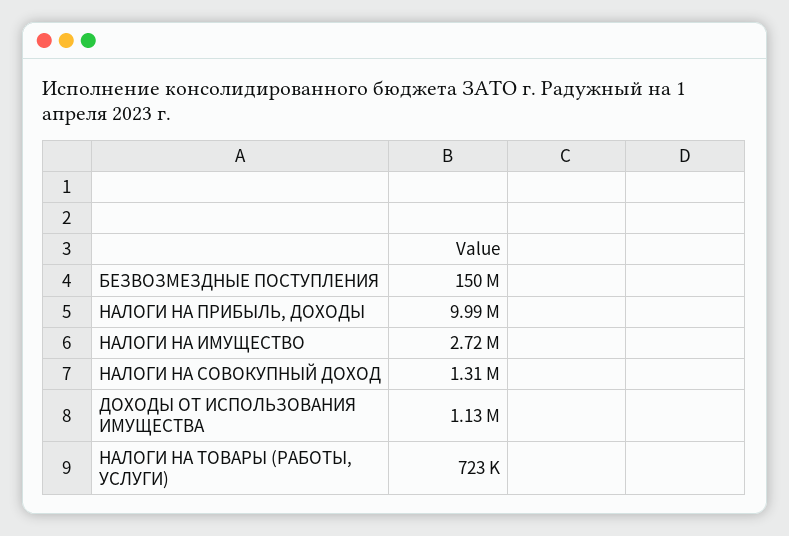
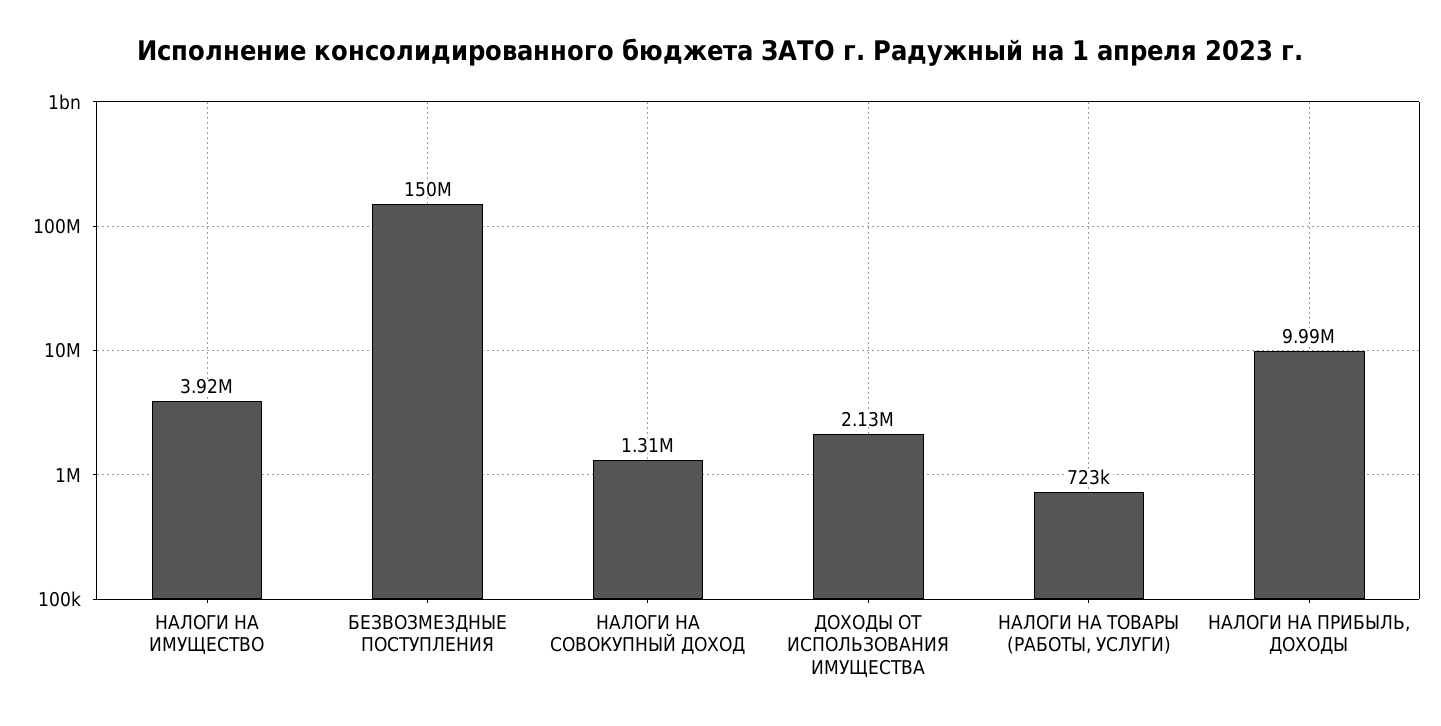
НАЛОГИ НА ИМУЩЕСТВО: 2720000 -> 3920000
ДОХОДЫ ОТ ИСПОЛЬЗОВАНИЯ ИМУЩЕСТВА: 1130000 -> 2130000

